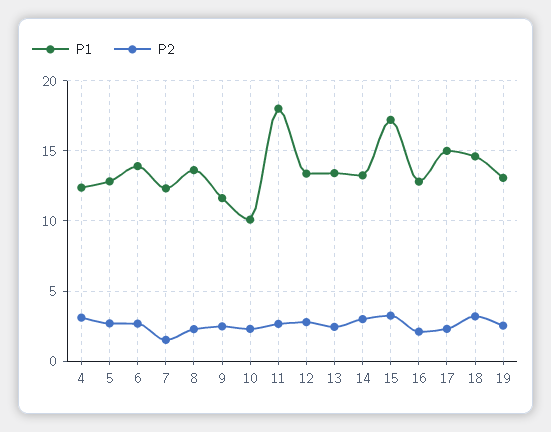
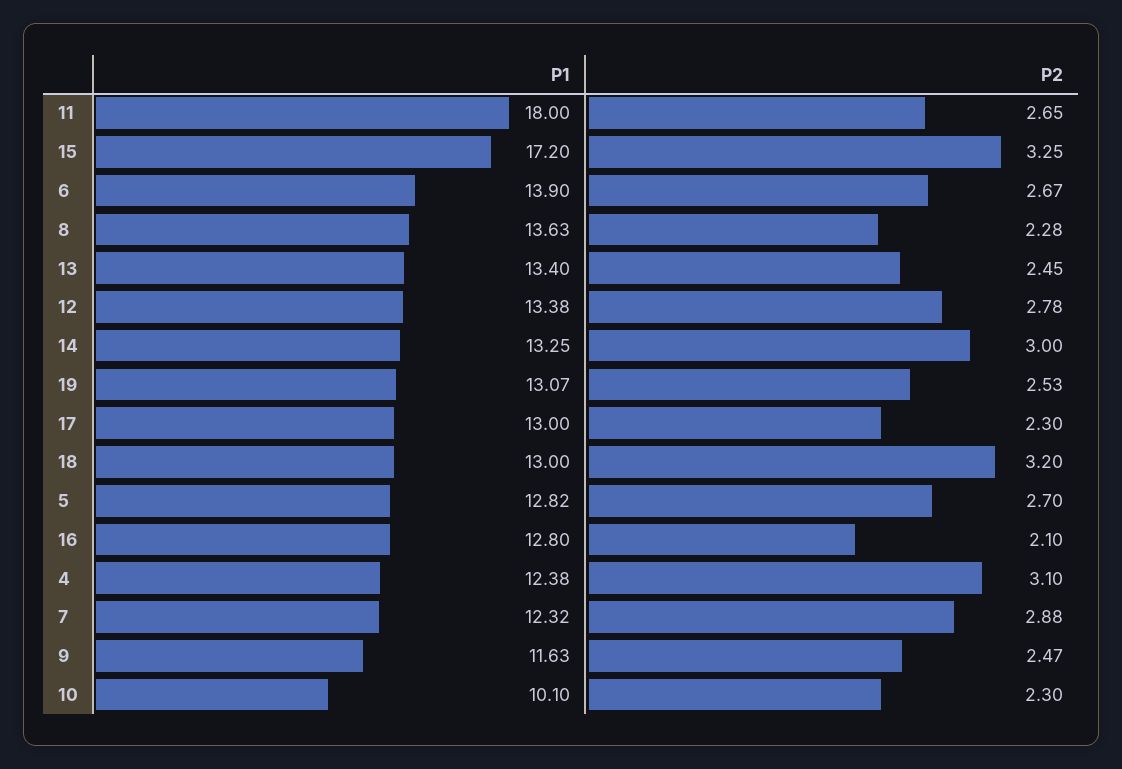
P2, 7: 1.5 -> 2.88
P1, 17: 15 -> 13
P1, 18: 14.5 -> 13

